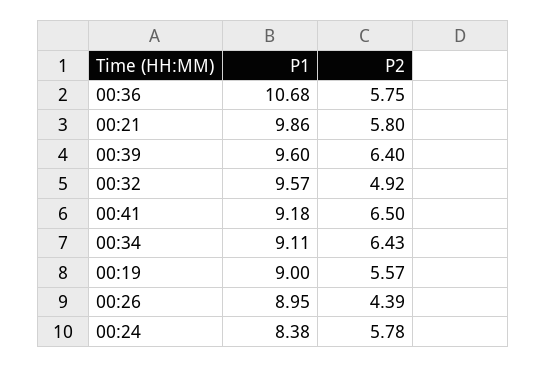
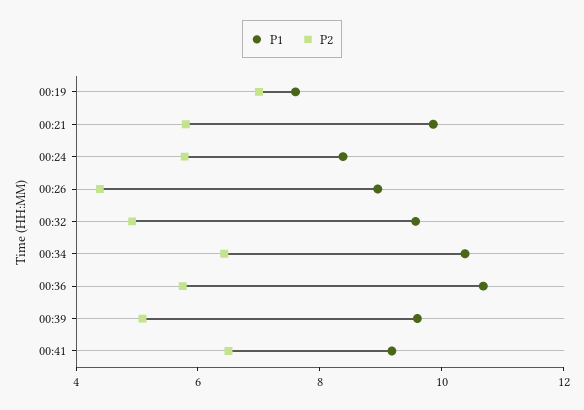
P2, 00:39: 6.4 -> 5
P1, 00:34: 9.11 -> 10.5
P1, 00:19: 9 -> 7.5
P2, 00:19: 5.57 -> 7

